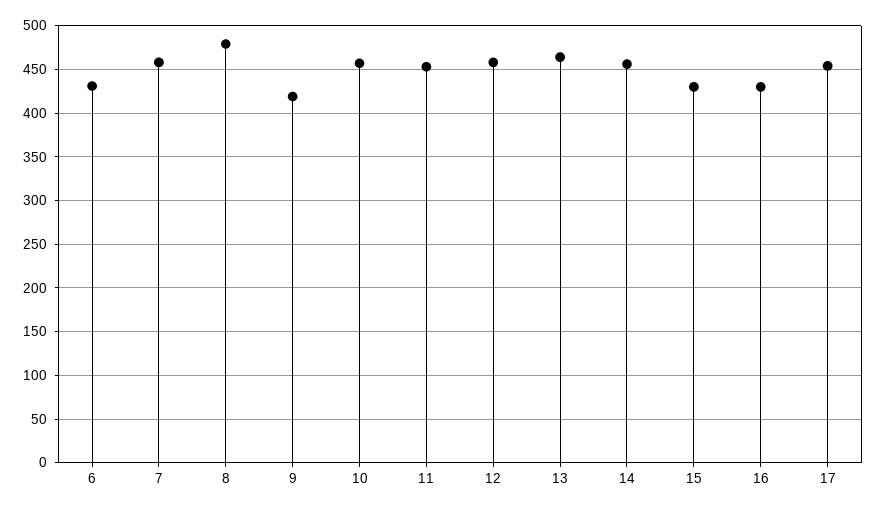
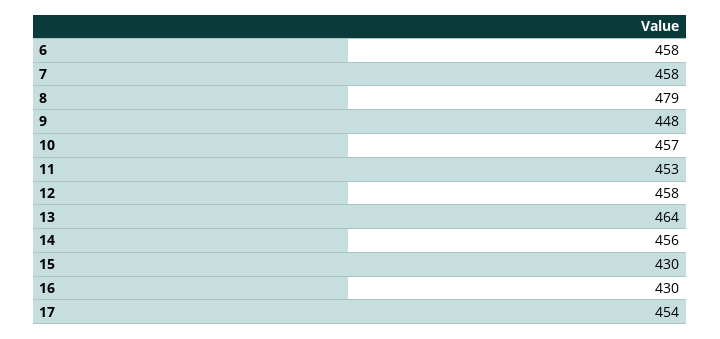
6: 430 -> 458
9: 420 -> 448

